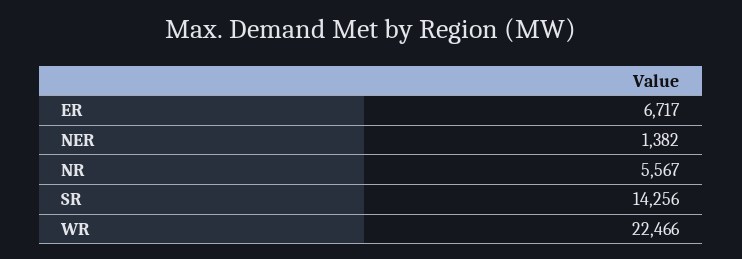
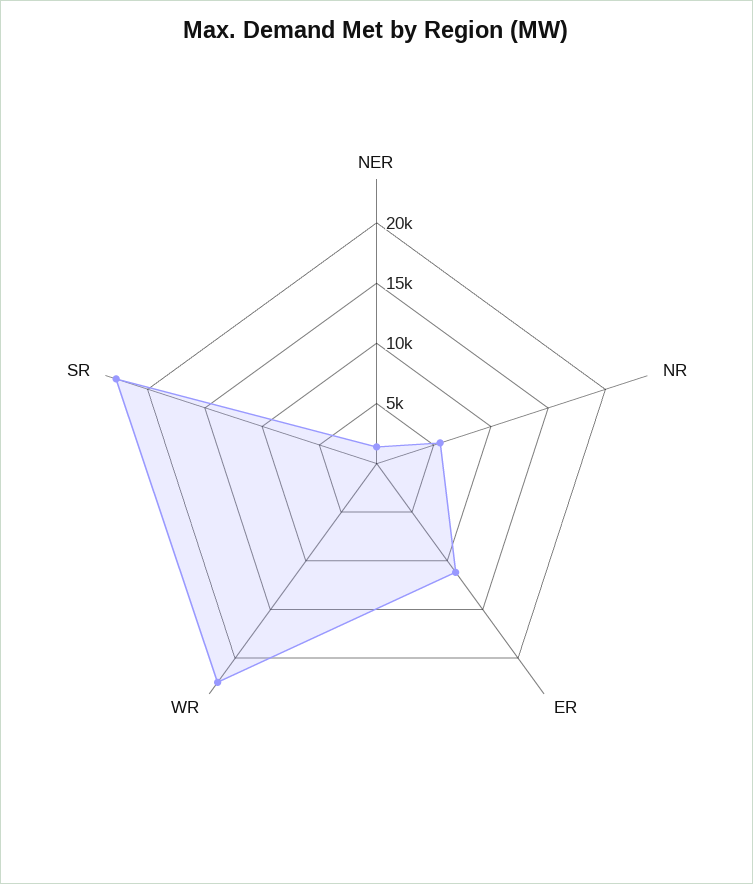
ER: 6717 -> 11000
SR: 14256 -> 23000

